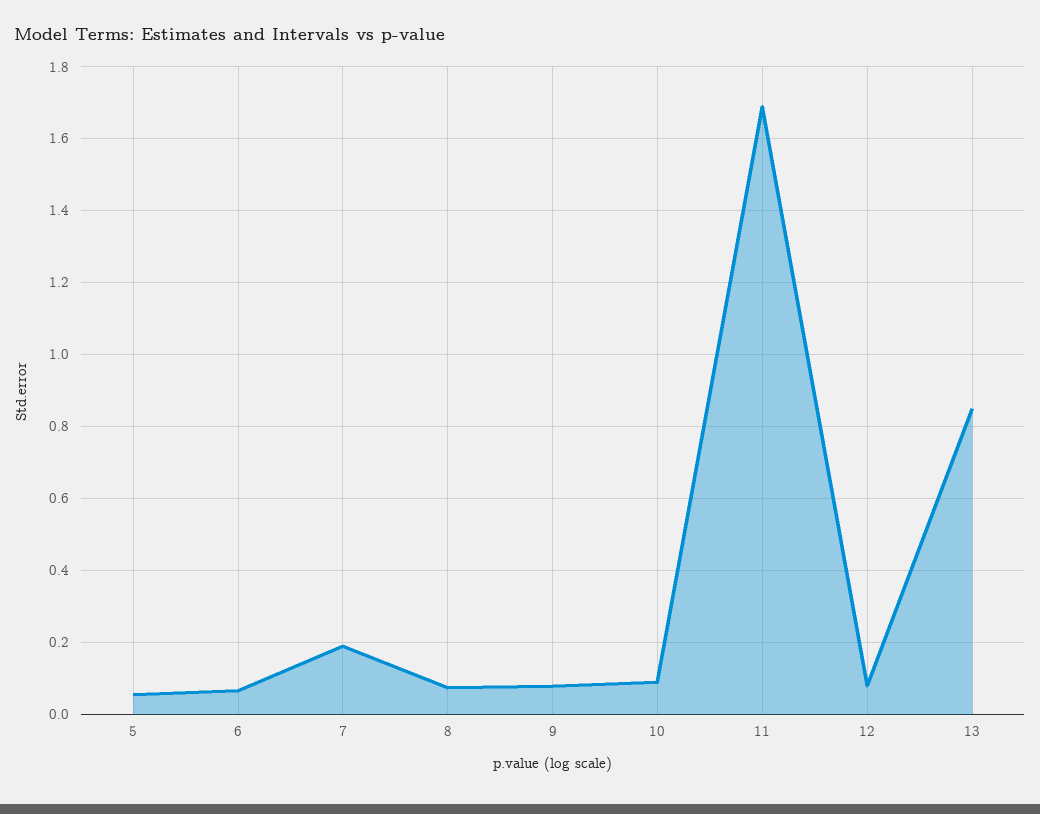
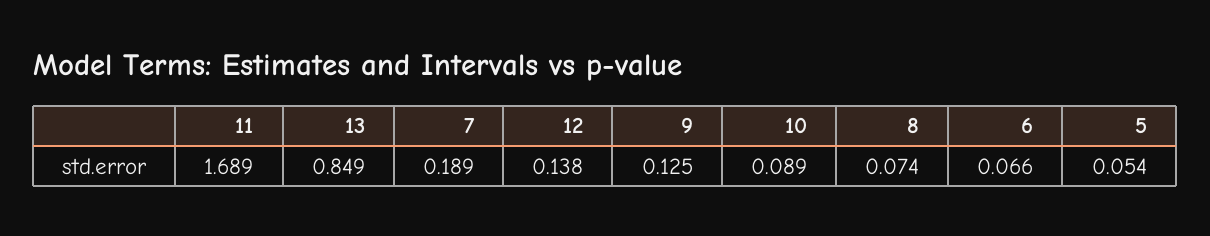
9: 0.08 -> 0.125
12: 0.08 -> 0.138

